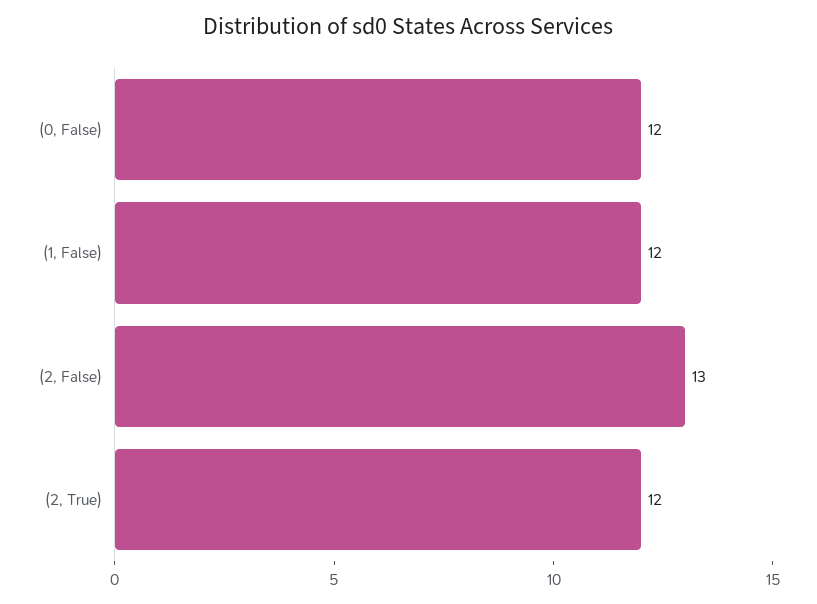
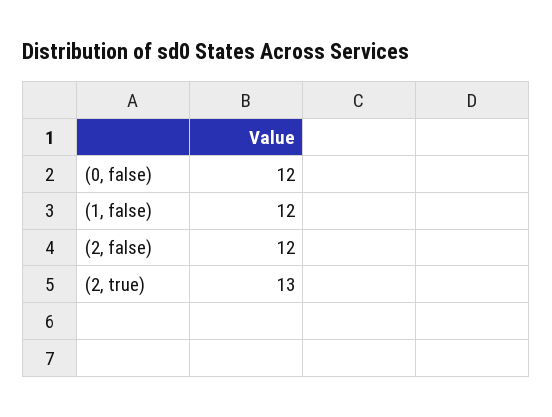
(2, False): 13 -> 12
(2, True): 12 -> 13

